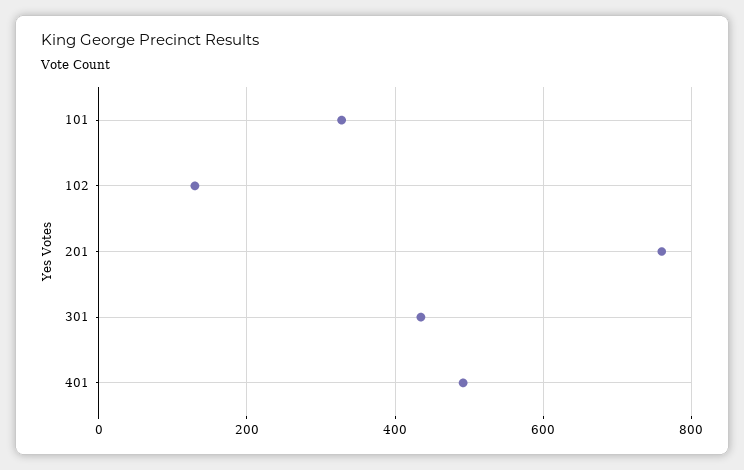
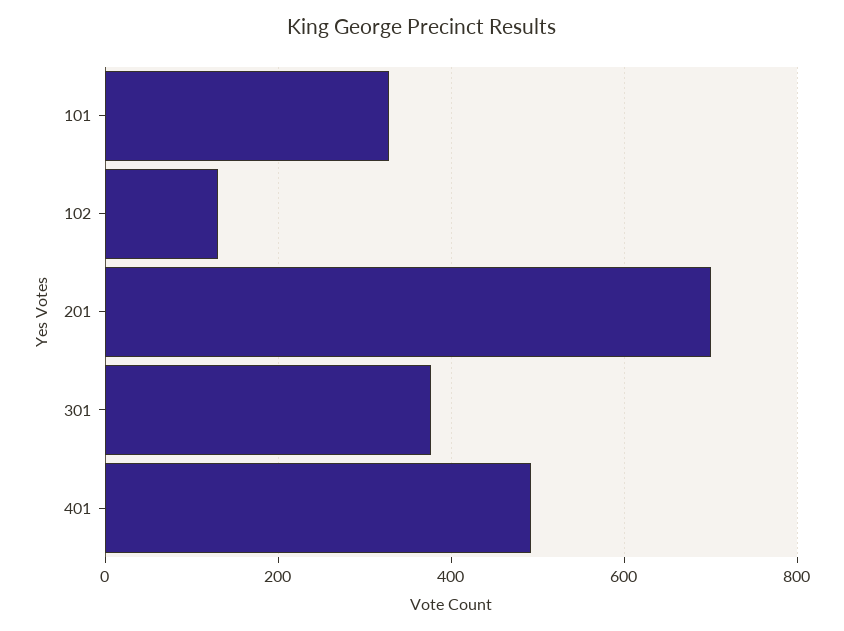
201: 760 -> 700
301: 440 -> 380

